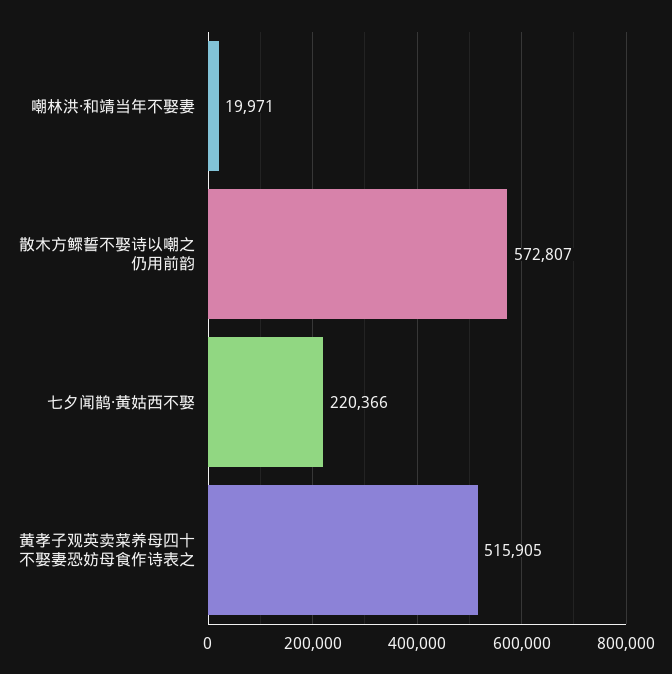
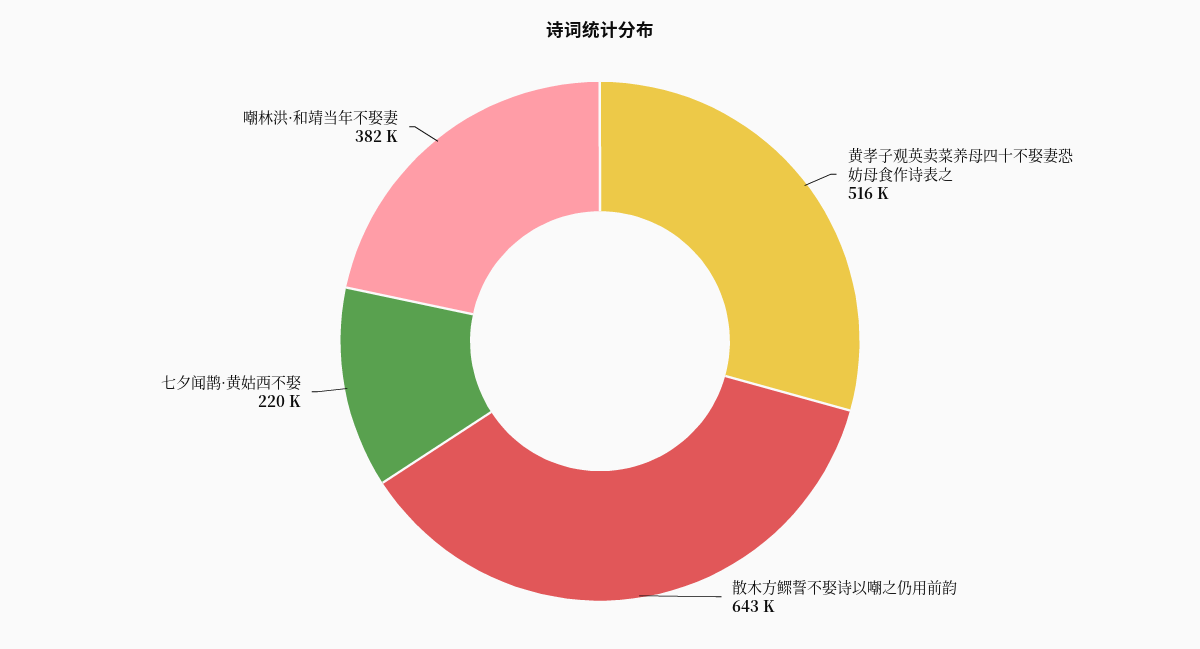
嘲林洪·和靖当年不娶妻: 19971 -> 382000
散木方鳏誓不娶诗以嘲之仍用前韵: 572807 -> 643000

